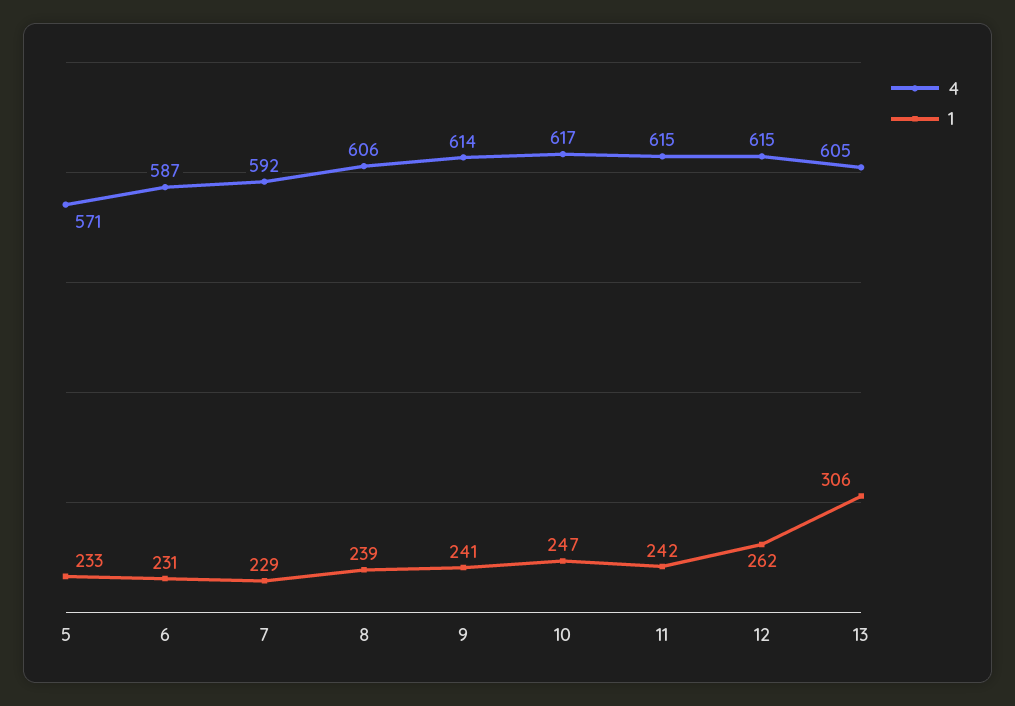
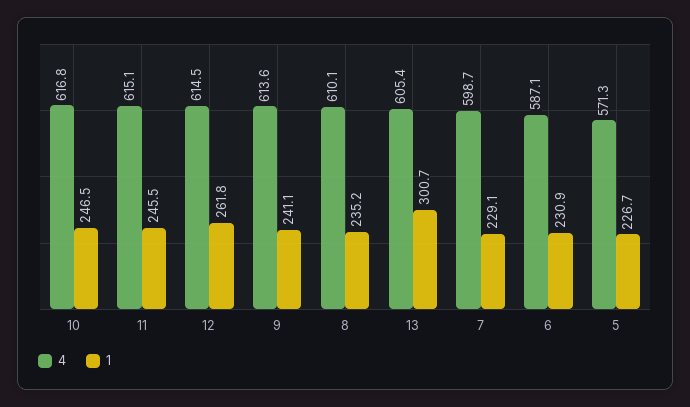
1, 5: 233 -> 226.7
4, 7: 592 -> 598.7
4, 8: 606 -> 610.1
1, 8: 239 -> 235.2
1, 11: 242 -> 245.5
1, 13: 306 -> 300.7

